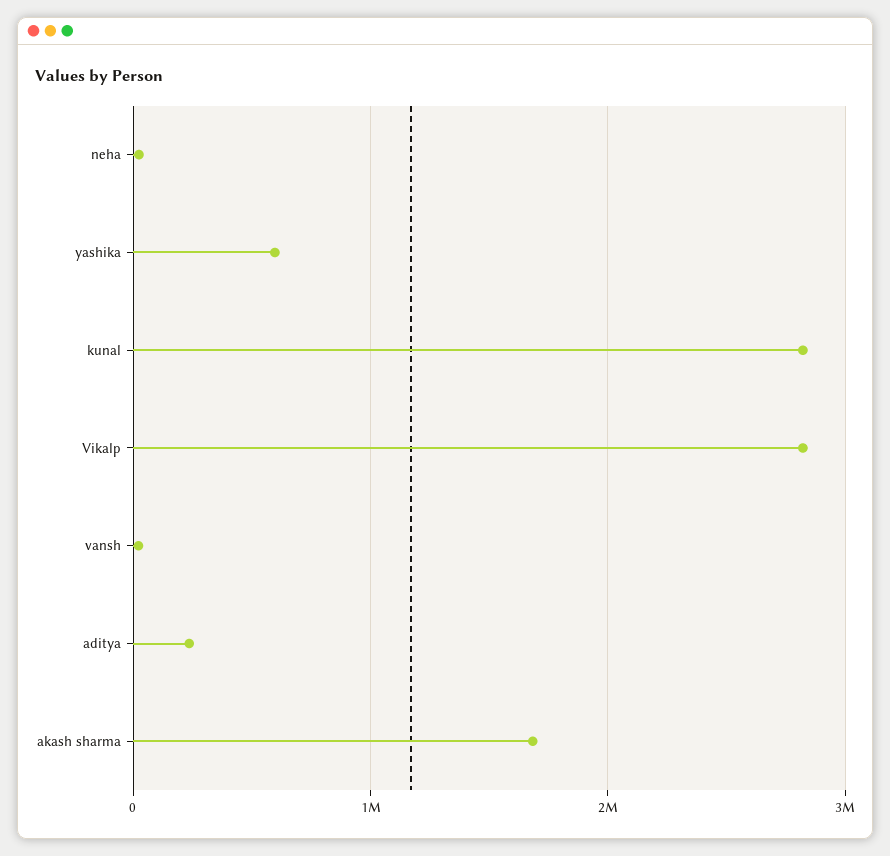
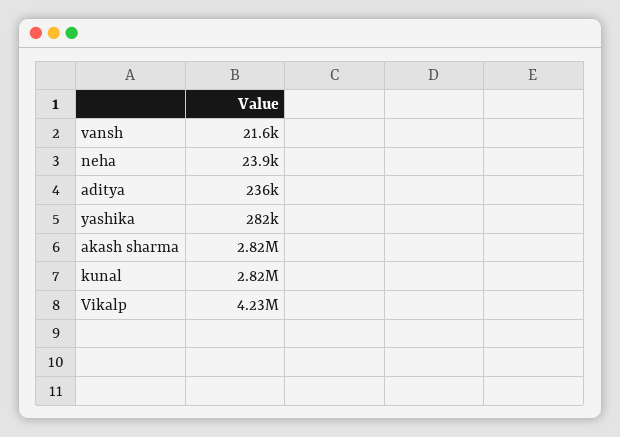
yashika: 600000 -> 282000
Vikalp: 2800000 -> 4230000
akash sharma: 1700000 -> 2820000

